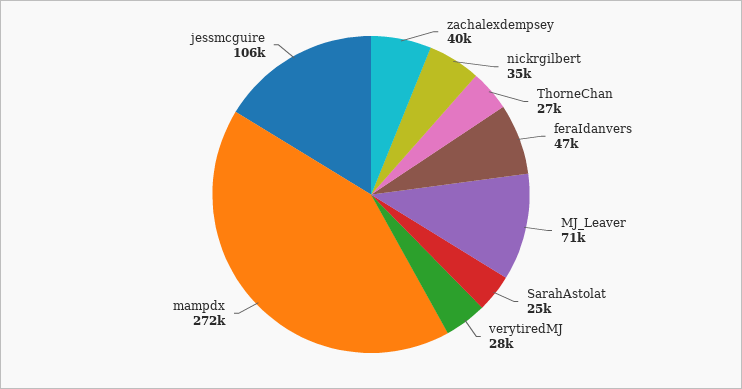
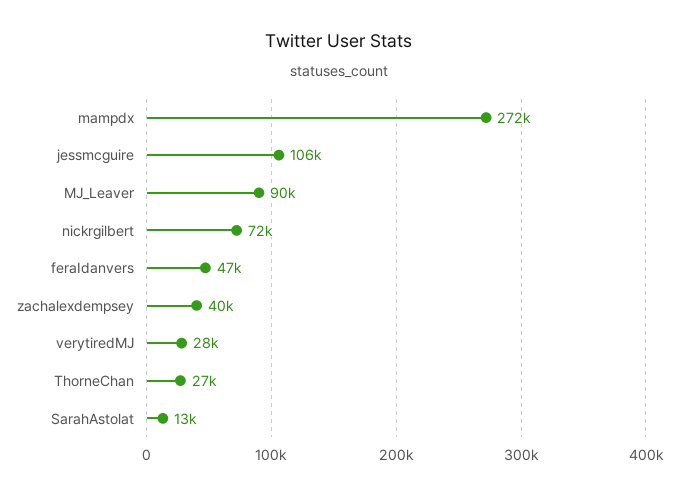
nickrgilbert: 35000 -> 72000
MJ_Leaver: 71000 -> 90000
SarahAstolat: 25000 -> 13000

